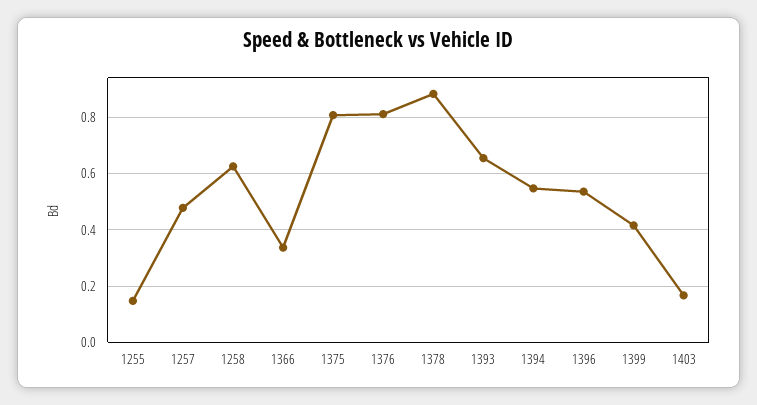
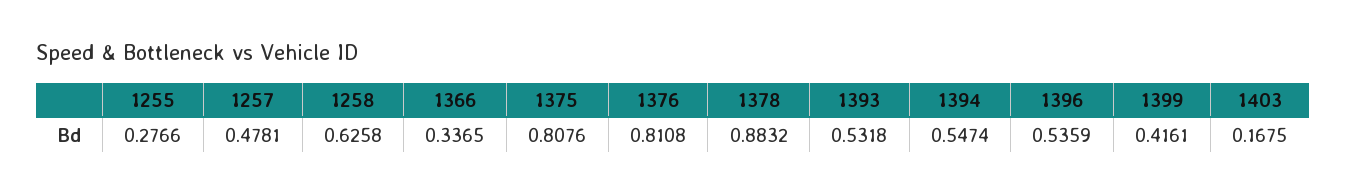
1255: 0.15 -> 0.2766
1393: 0.65 -> 0.5318

